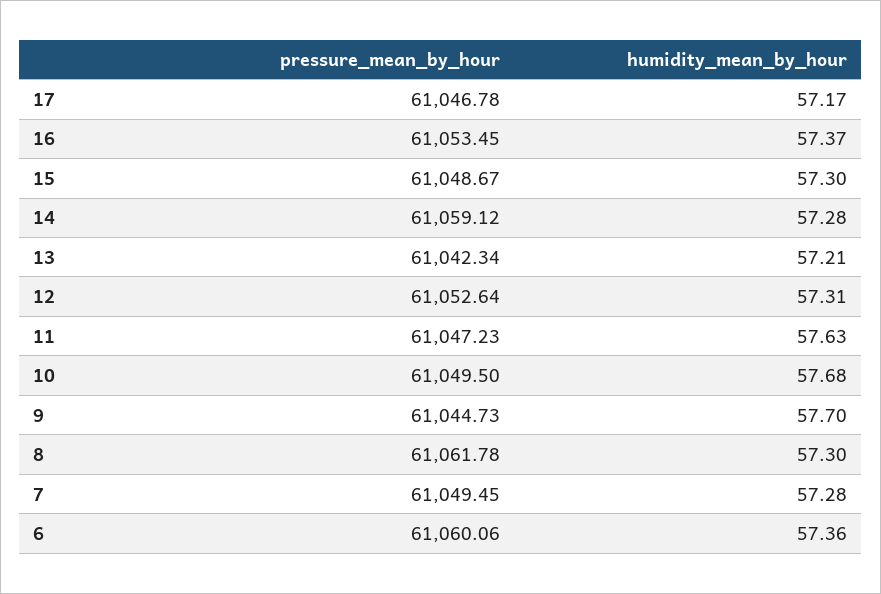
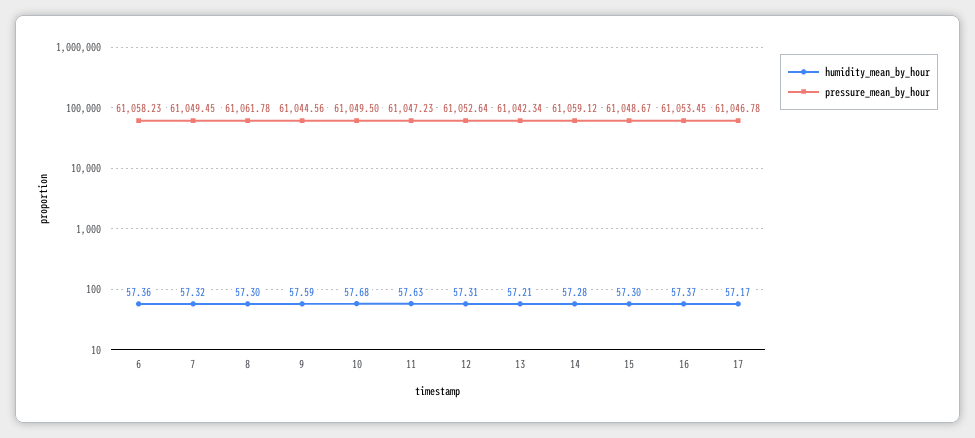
pressure_mean_by_hour, 9: 61044.73 -> 61044.56
humidity_mean_by_hour, 9: 57.7 -> 57.59
humidity_mean_by_hour, 7: 57.28 -> 57.32
pressure_mean_by_hour, 6: 61060.06 -> 61058.23

